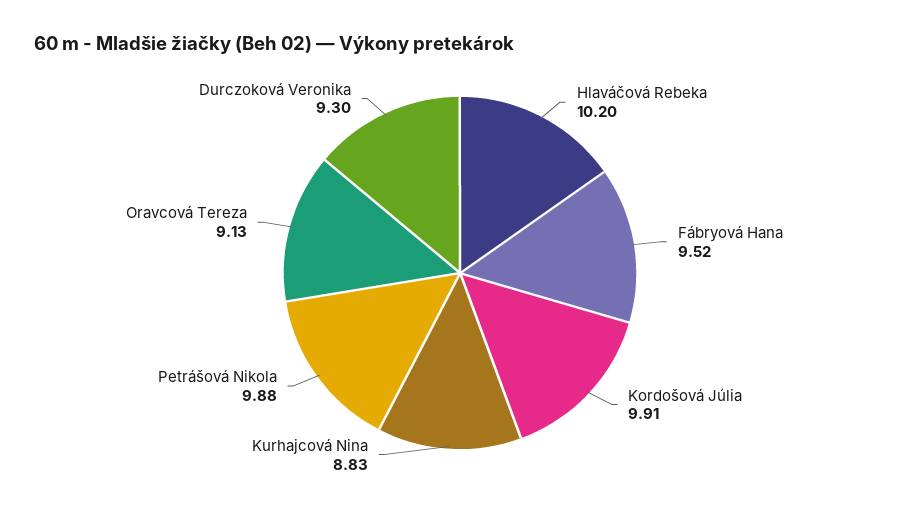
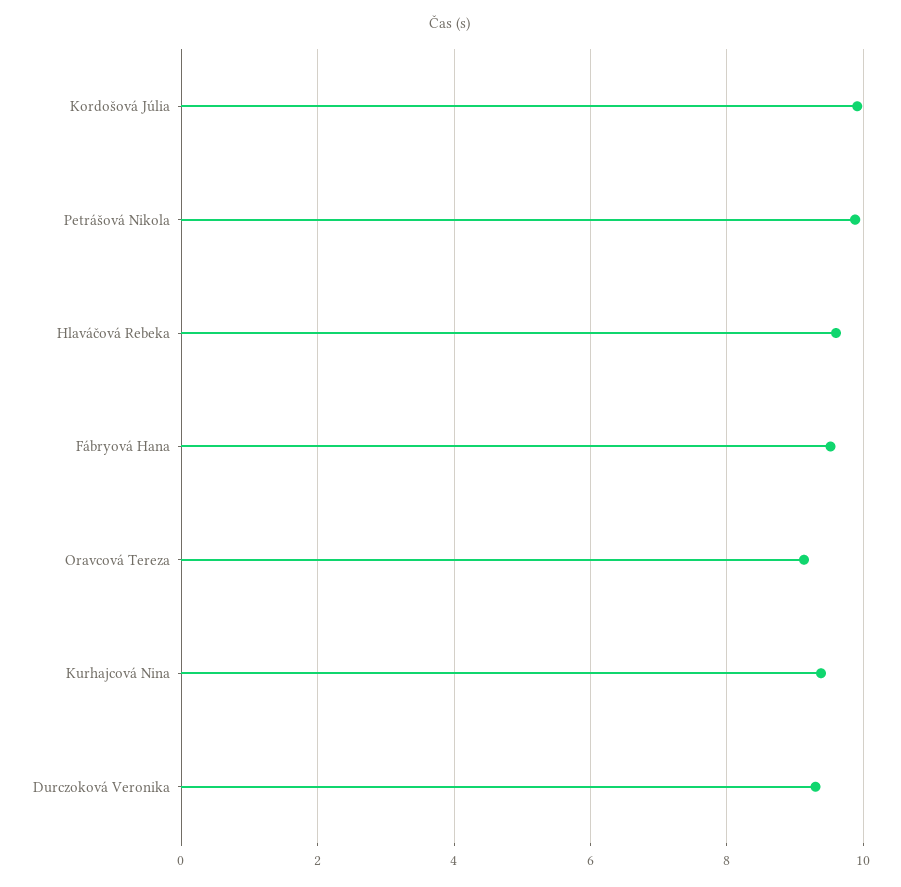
Hlaváčová Rebeka: 10.2 -> 9.6
Kurhajcová Nina: 8.83 -> 9.4

